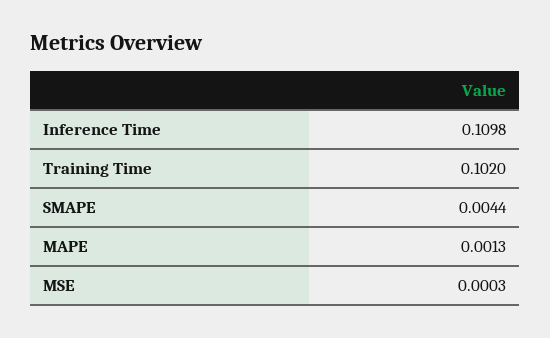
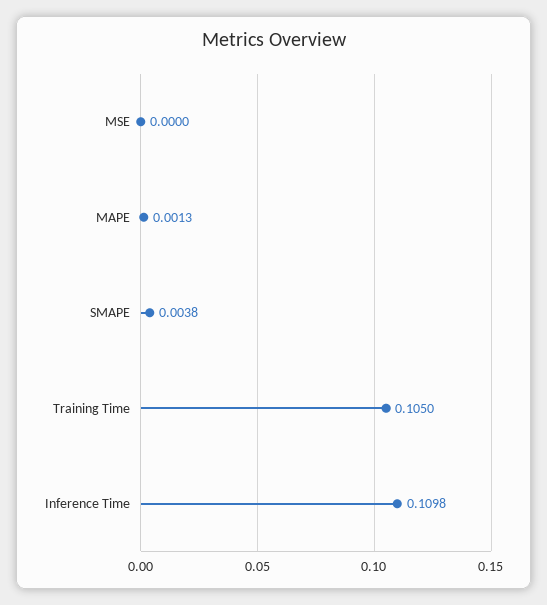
Training Time: 0.102 -> 0.105
SMAPE: 0.0044 -> 0.0038
MSE: 0.0003 -> 0

